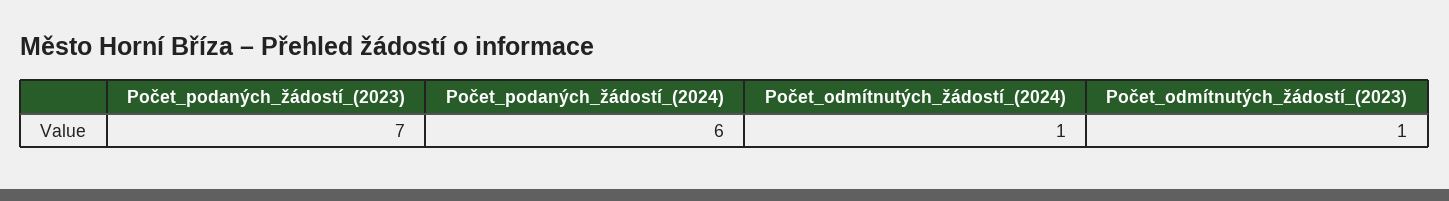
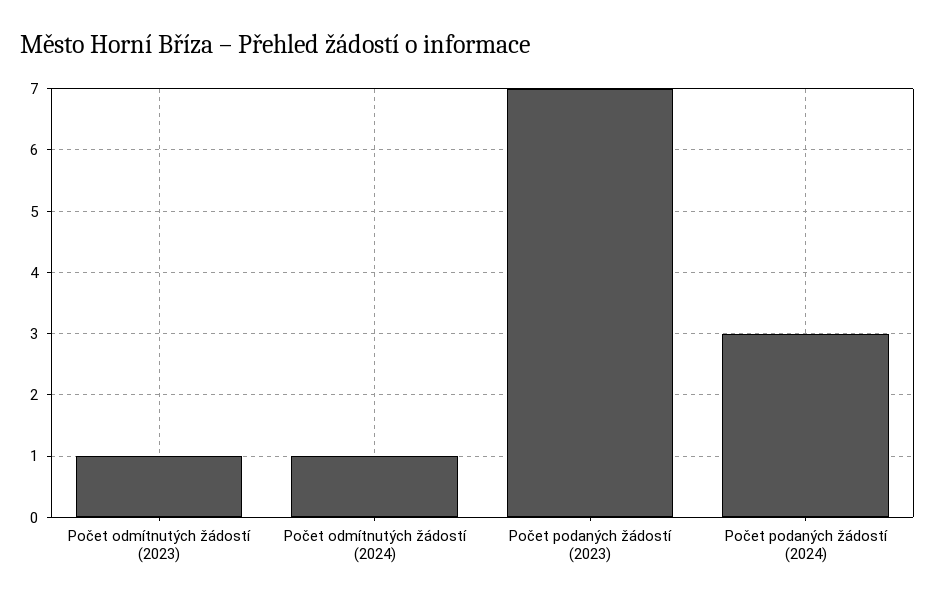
Počet_podaných_žádostí_(2024): 6 -> 3

